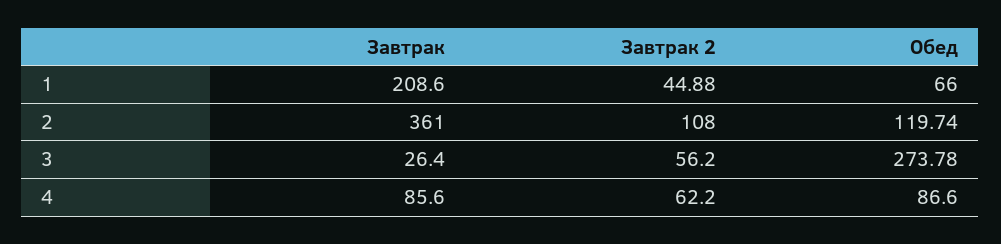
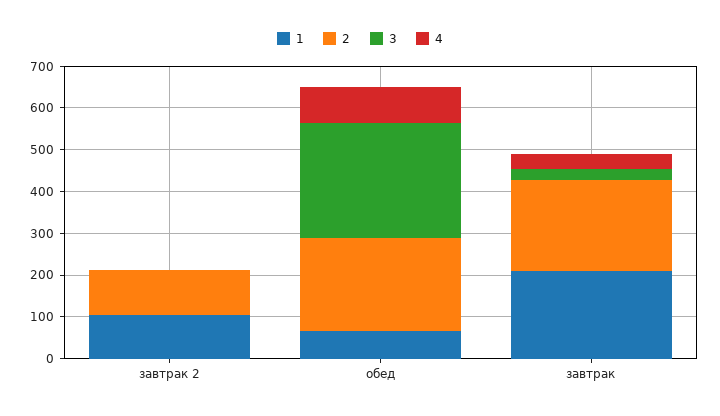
1, Завтрак 2: 44.88 -> 100
2, Завтрак: 361 -> 220
2, Обед: 119.74 -> 220
3, Завтрак 2: 56.2 -> 0
4, Завтрак: 85.6 -> 40
4, Завтрак 2: 62.2 -> 0

